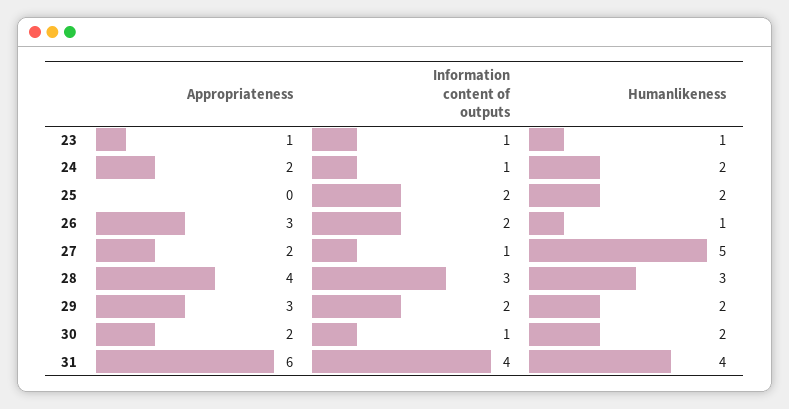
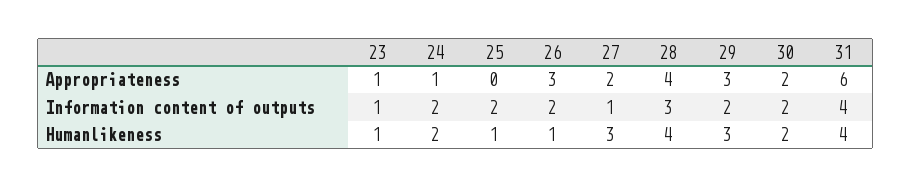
Appropriateness, 24: 2 -> 1
Information content of outputs, 24: 1 -> 2
Humanlikeness, 25: 2 -> 1
Humanlikeness, 27: 5 -> 3
Humanlikeness, 28: 3 -> 4
Humanlikeness, 29: 2 -> 3
Information content of outputs, 30: 1 -> 2

